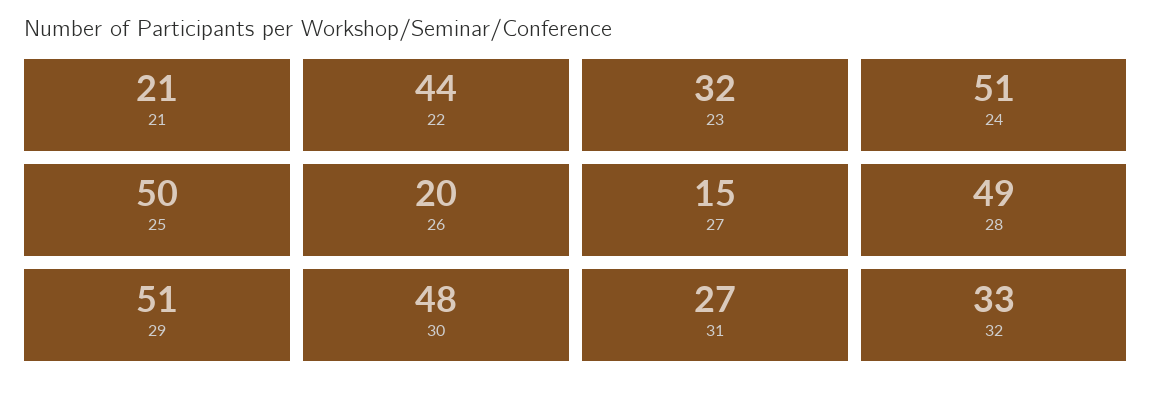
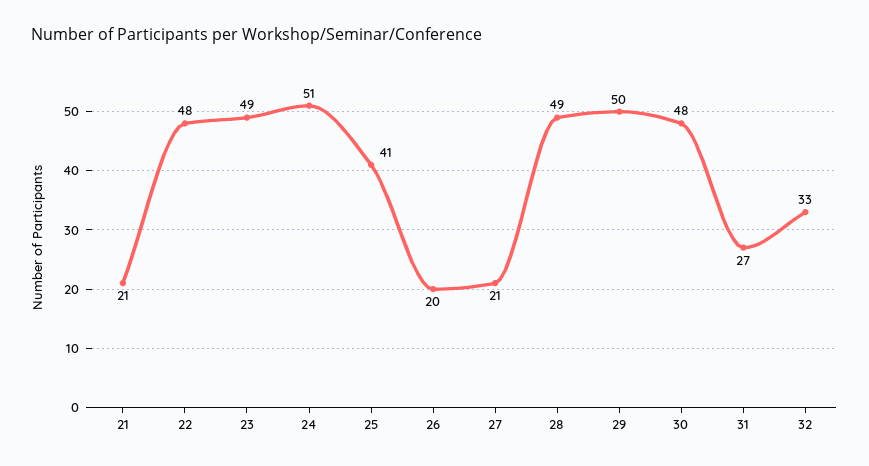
22: 44 -> 48
23: 32 -> 49
25: 50 -> 41
27: 15 -> 21
29: 51 -> 50

